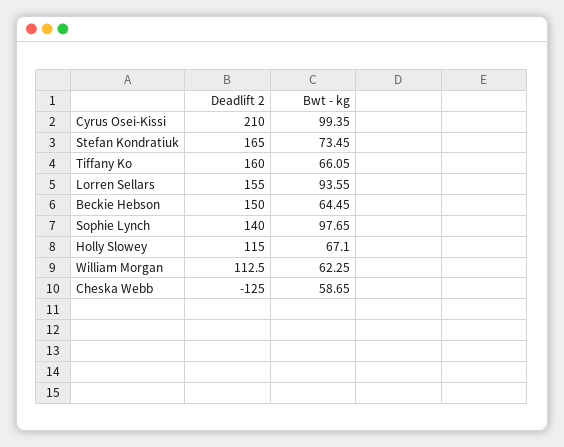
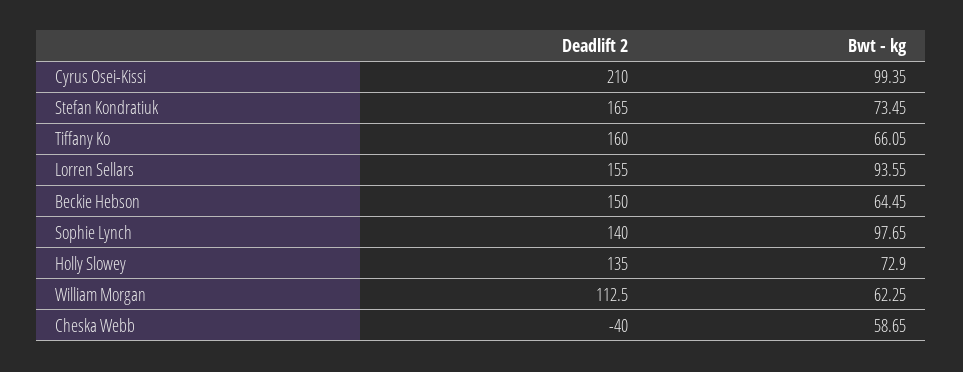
Deadlift 2, Holly Slowey: 115 -> 135
Bwt - kg, Holly Slowey: 67.1 -> 72.9
Deadlift 2, Cheska Webb: -125 -> -40

